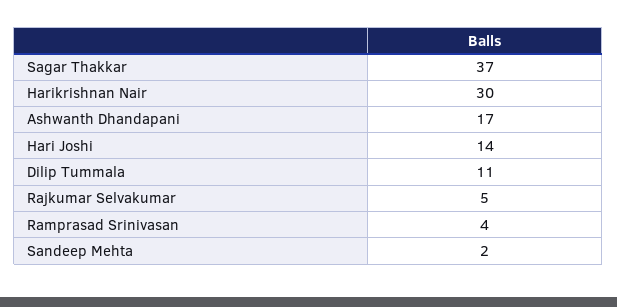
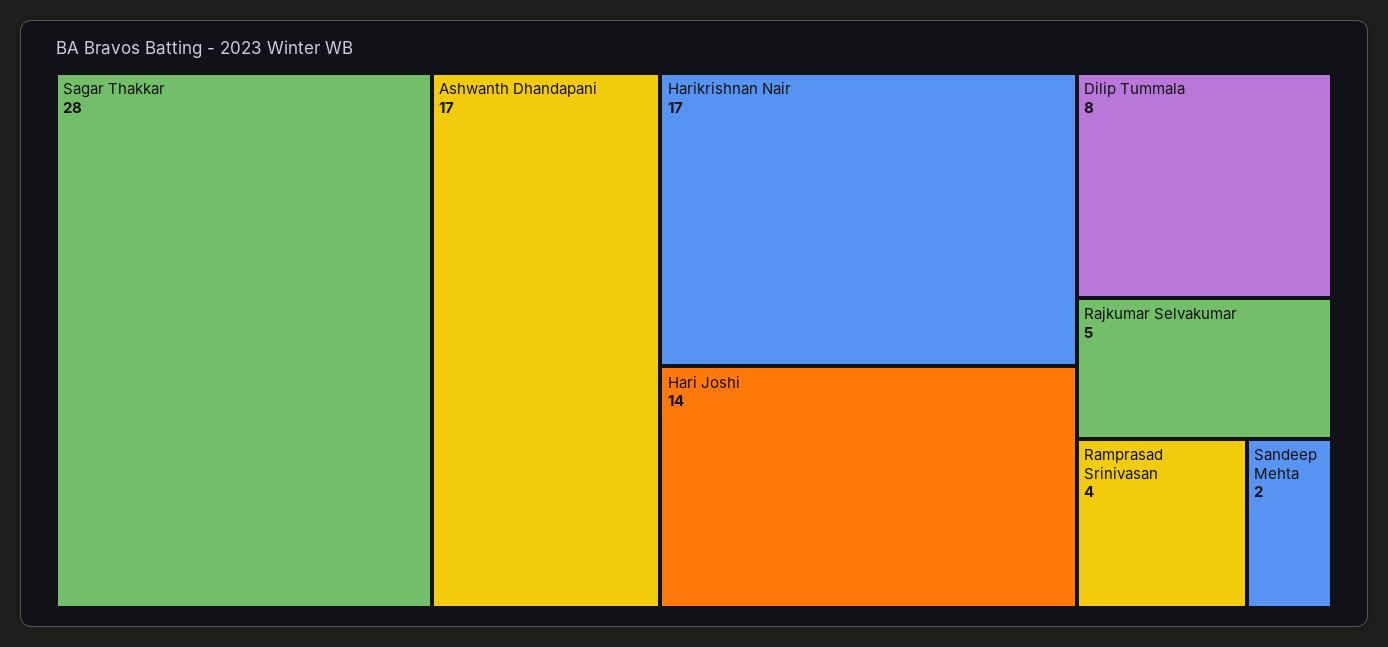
Sagar Thakkar: 37 -> 28
Harikrishnan Nair: 30 -> 17
Dilip Tummala: 11 -> 8

